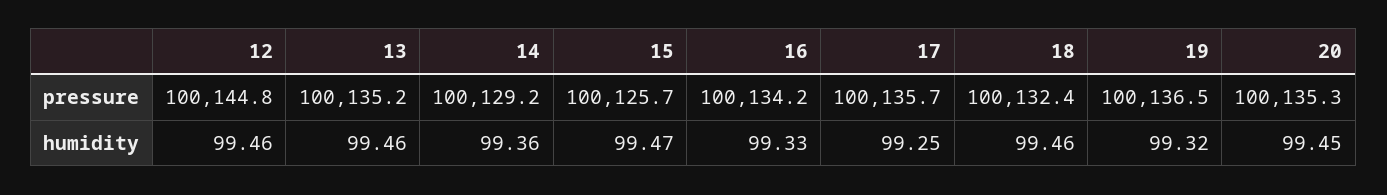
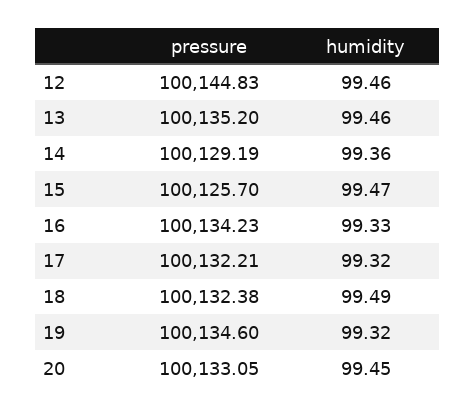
17, pressure: 100135.7 -> 100132.21
19, pressure: 100136.5 -> 100134.6
20, pressure: 100135.3 -> 100133.05
17, humidity: 99.25 -> 99.32
18, humidity: 99.46 -> 99.49

